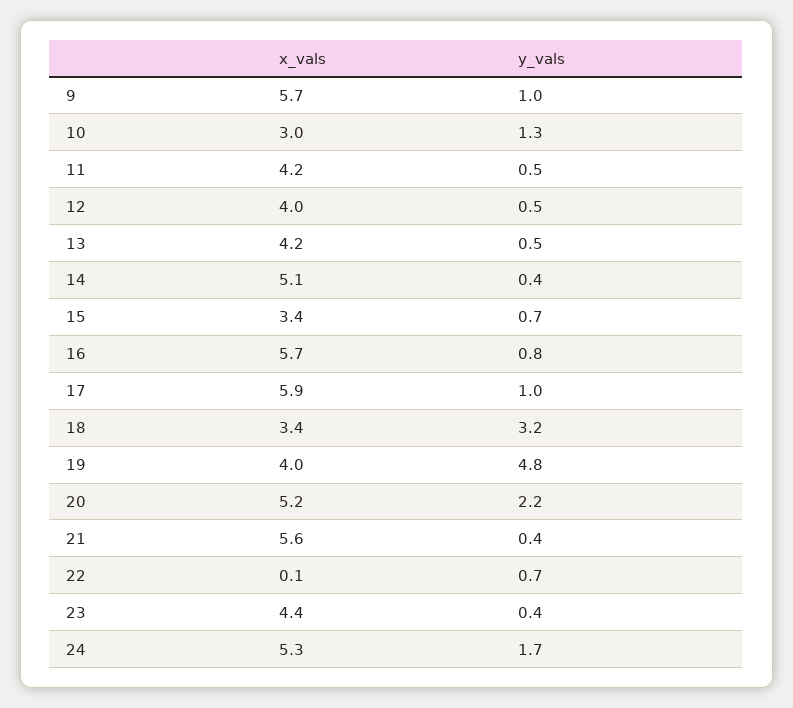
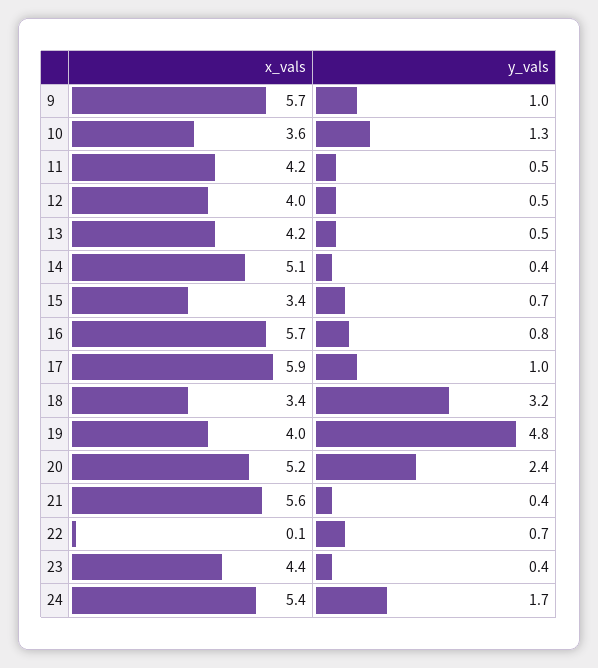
x_vals, 10: 3 -> 3.6
y_vals, 20: 2.2 -> 2.4
x_vals, 24: 5.3 -> 5.4

